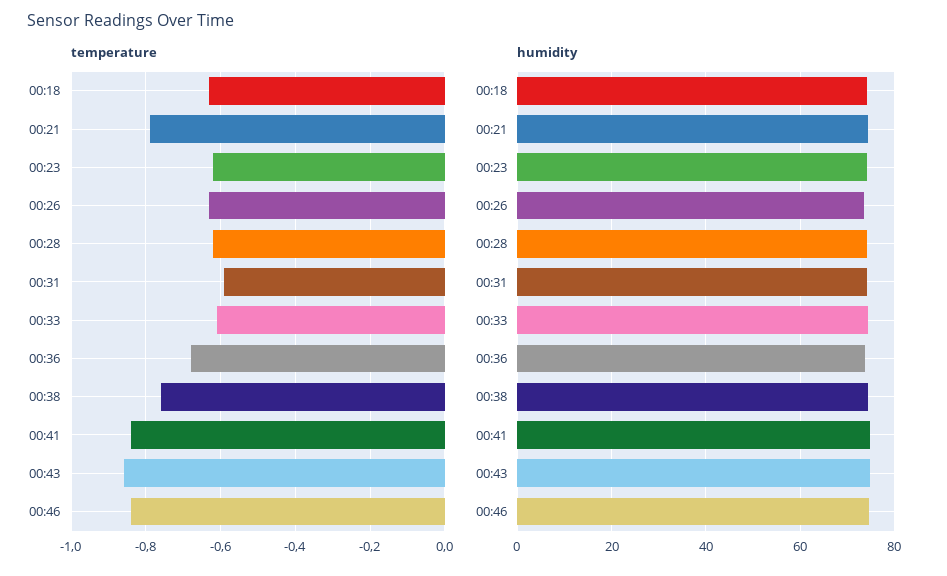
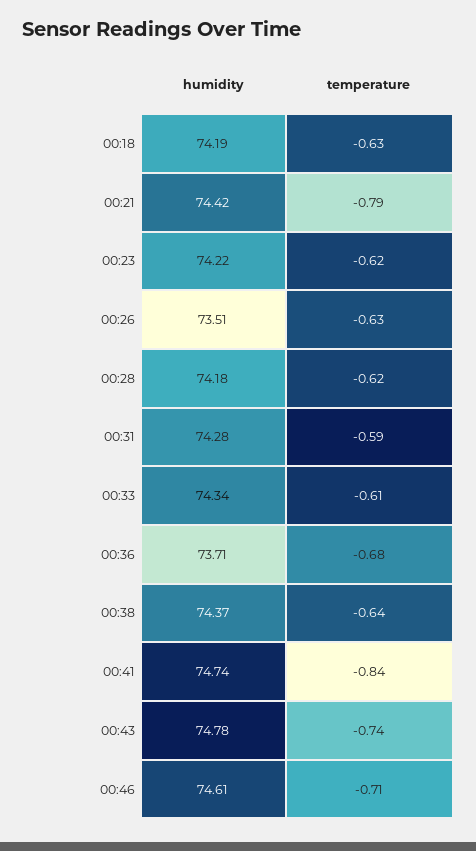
temperature, 00:38: -0.75 -> -0.64
temperature, 00:43: -0.85 -> -0.74
temperature, 00:46: -0.85 -> -0.71

